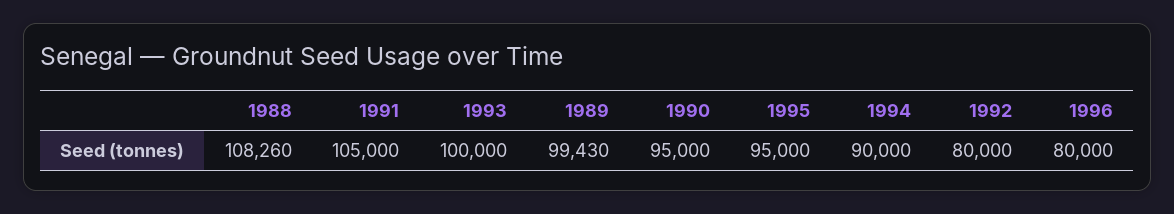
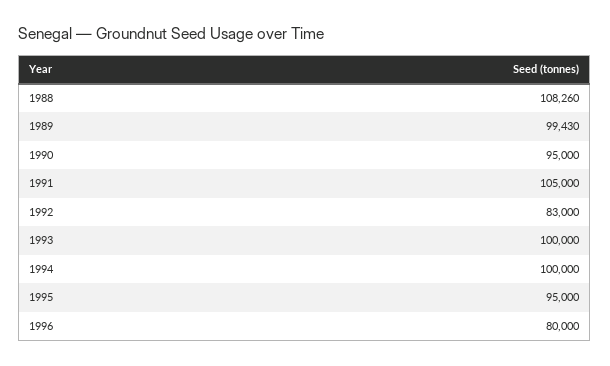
1994: 90000 -> 100000
1992: 80000 -> 83000

